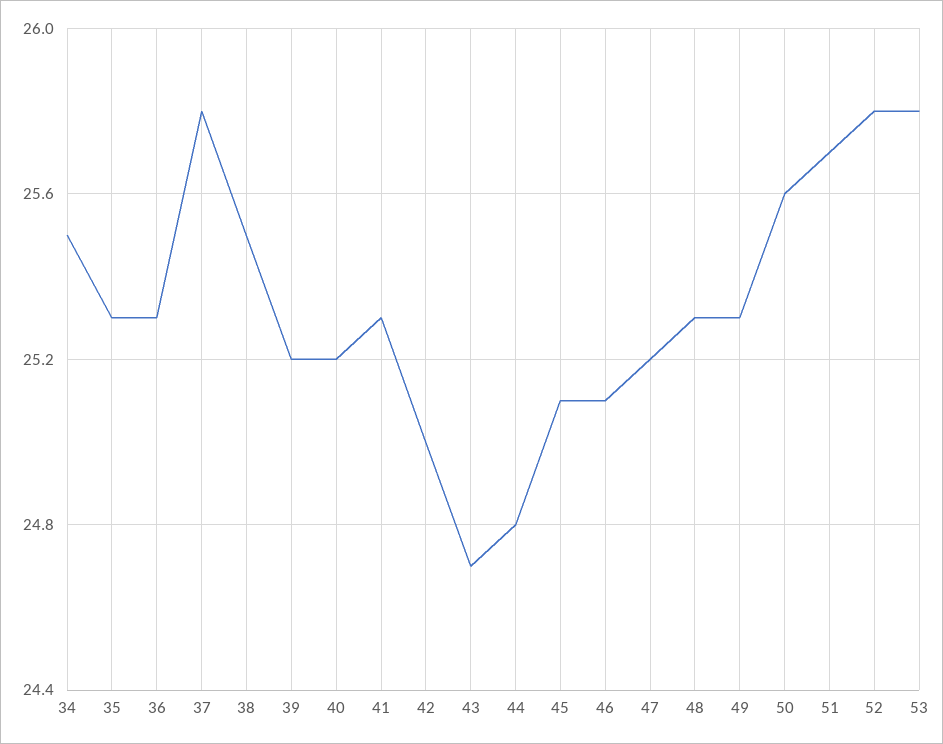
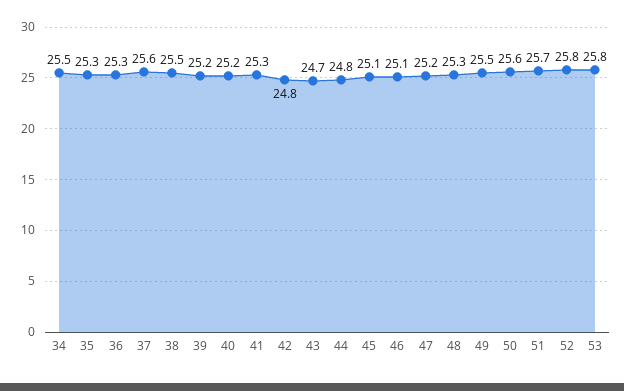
37: 25.8 -> 25.6
42: 25 -> 24.8
49: 25.3 -> 25.5

